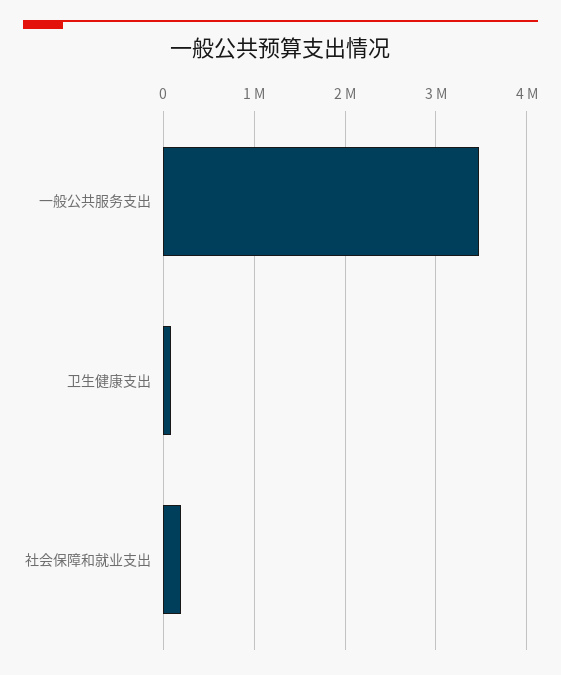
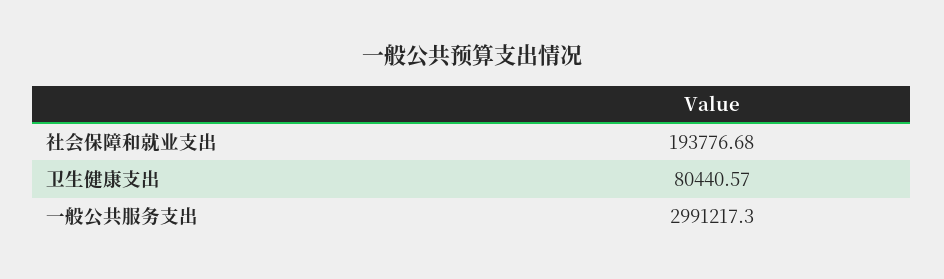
一般公共服务支出: 3500000 -> 2991217.3

